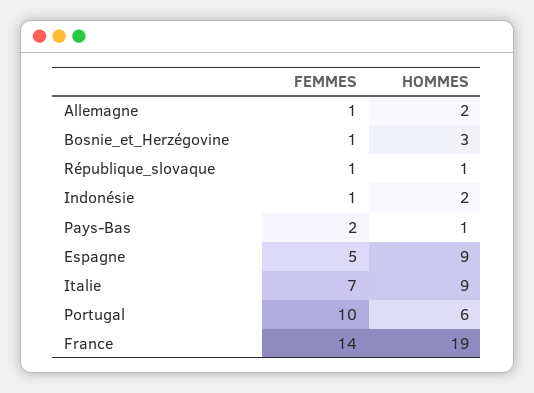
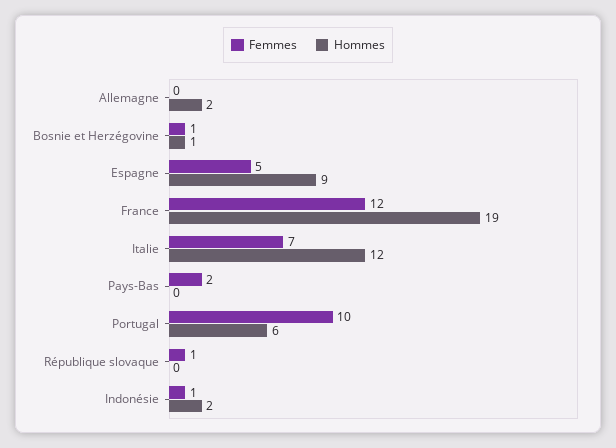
FEMMES, Allemagne: 1 -> 0
HOMMES, Bosnie_et_Herzégovine: 3 -> 1
HOMMES, République_slovaque: 1 -> 0
HOMMES, Pays-Bas: 1 -> 0
HOMMES, Italie: 9 -> 12
FEMMES, France: 14 -> 12

